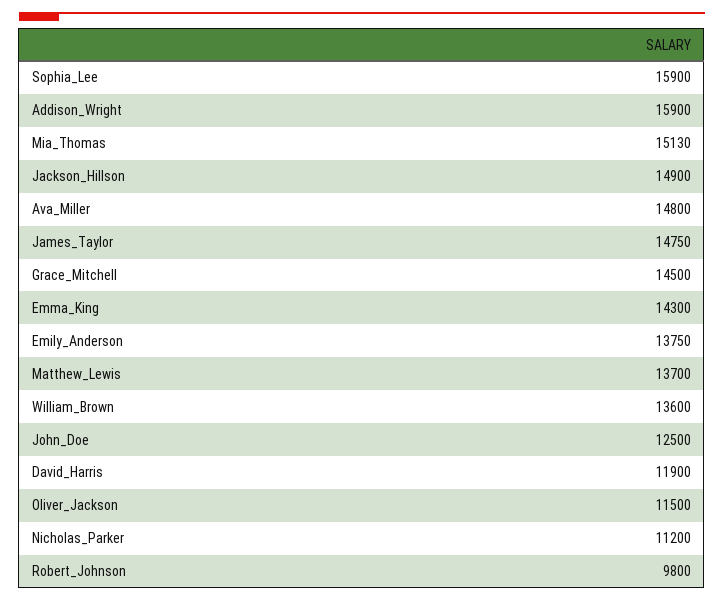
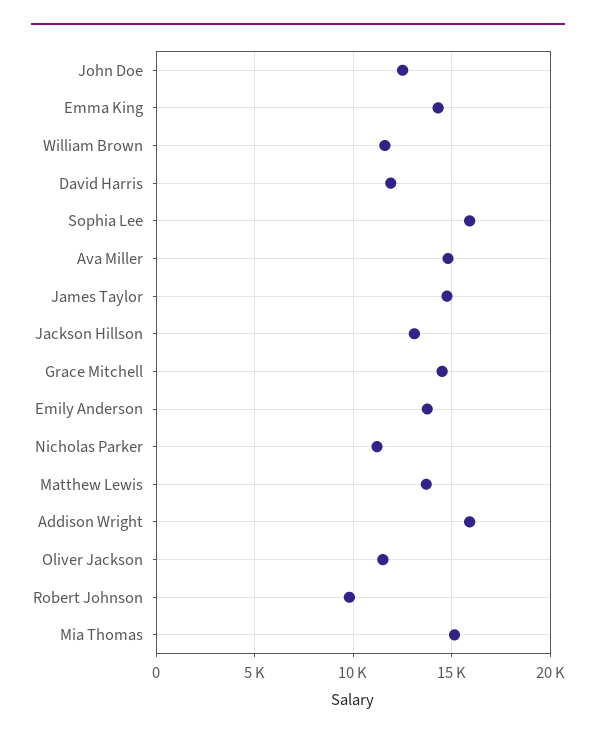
Jackson_Hillson: 14900 -> 13000
William_Brown: 13600 -> 11500

